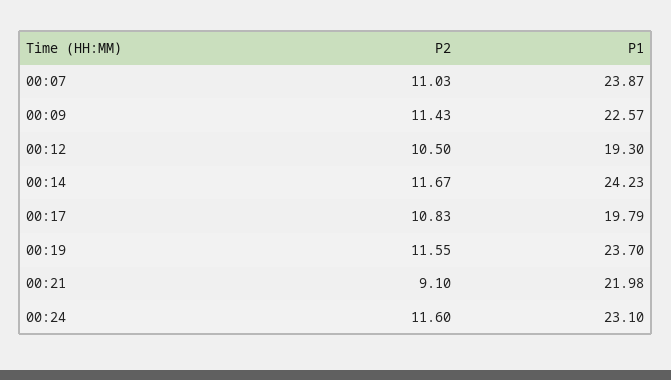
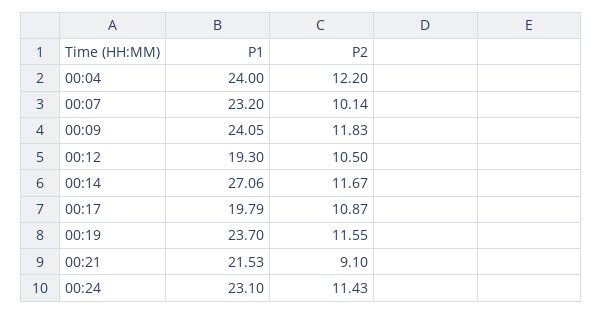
P2, 00:07: 11.03 -> 10.14
P1, 00:07: 23.87 -> 23.2
P2, 00:09: 11.43 -> 11.83
P1, 00:09: 22.57 -> 24.05
P1, 00:14: 24.23 -> 27.06
P2, 00:17: 10.83 -> 10.87
P1, 00:21: 21.98 -> 21.53
P2, 00:24: 11.6 -> 11.43
P1, 00:04: none -> 24
P2, 00:04: none -> 12.2

